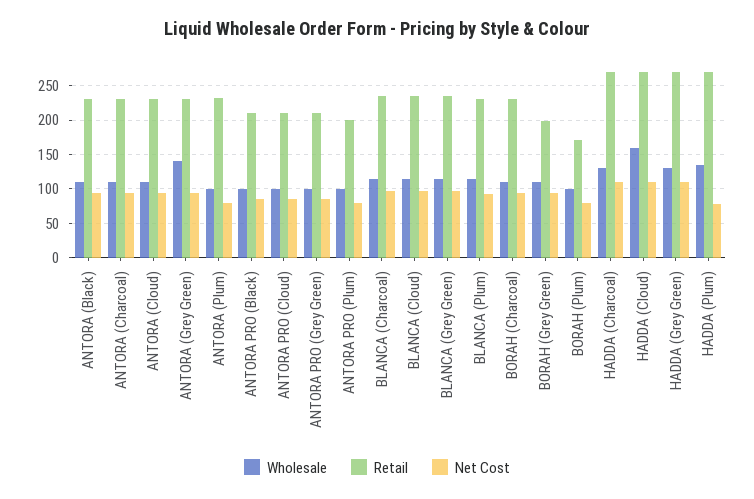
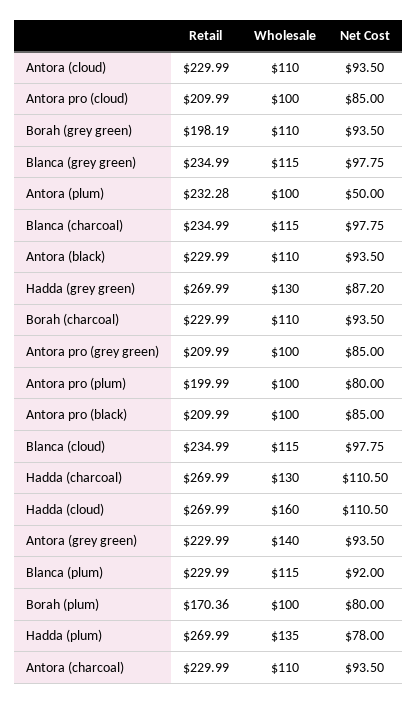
Net Cost, ANTORA (Plum): 80 -> 50
Net Cost, HADDA (Grey Green): 110 -> 87.2

